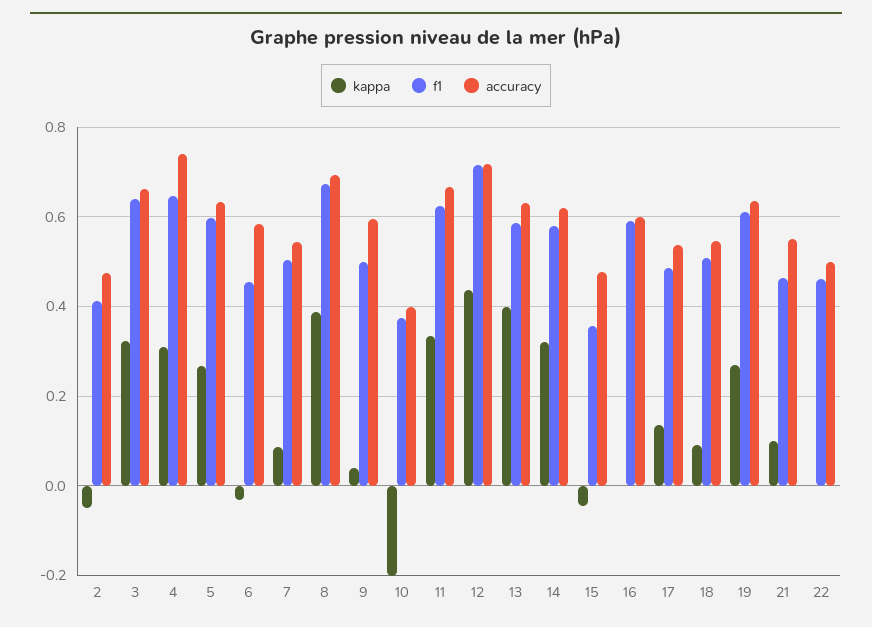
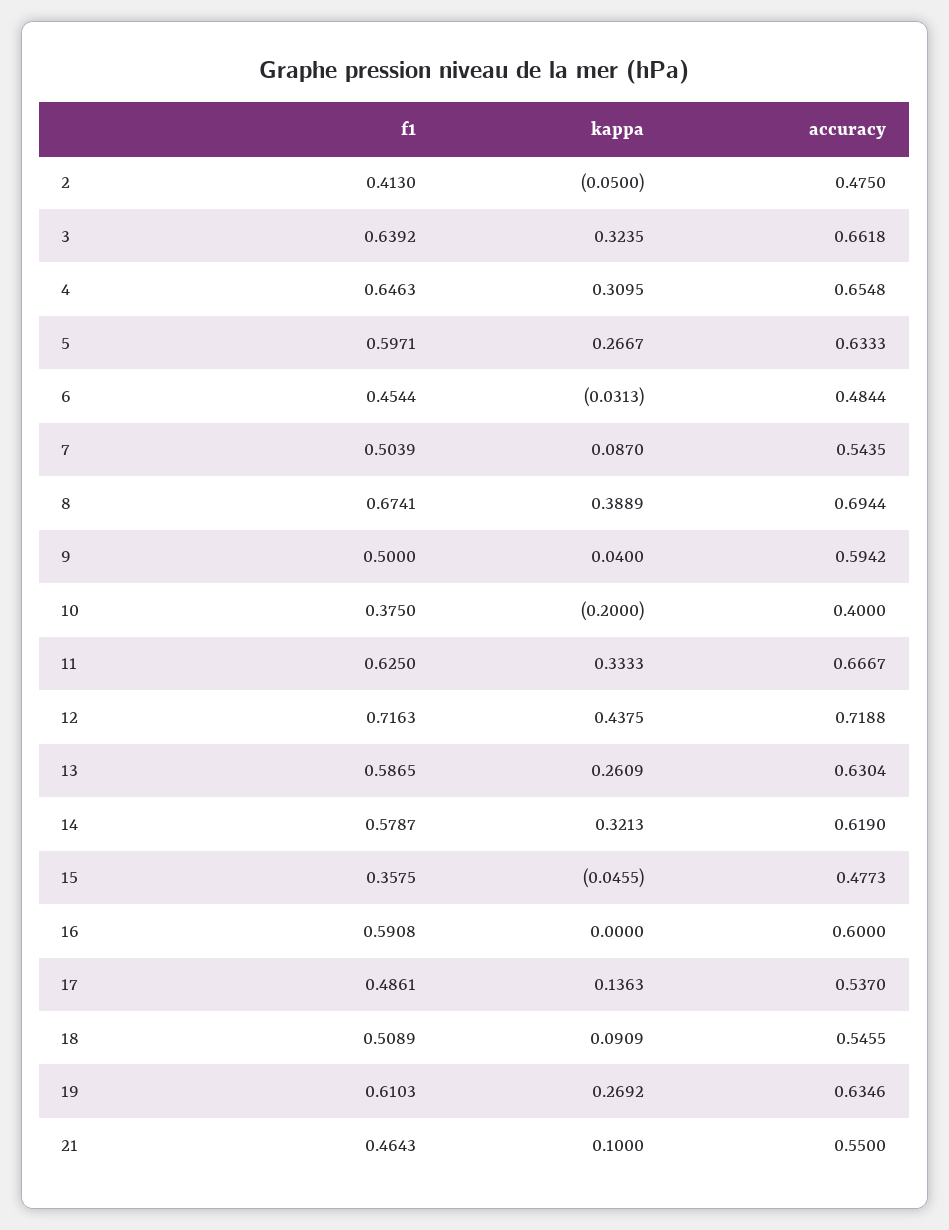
accuracy, 4: 0.74 -> 0.6548
accuracy, 6: 0.58 -> 0.4844
kappa, 13: 0.4 -> 0.2609
kappa, 22: 0 -> none
f1, 22: 0.46 -> none
accuracy, 22: 0.5 -> none

